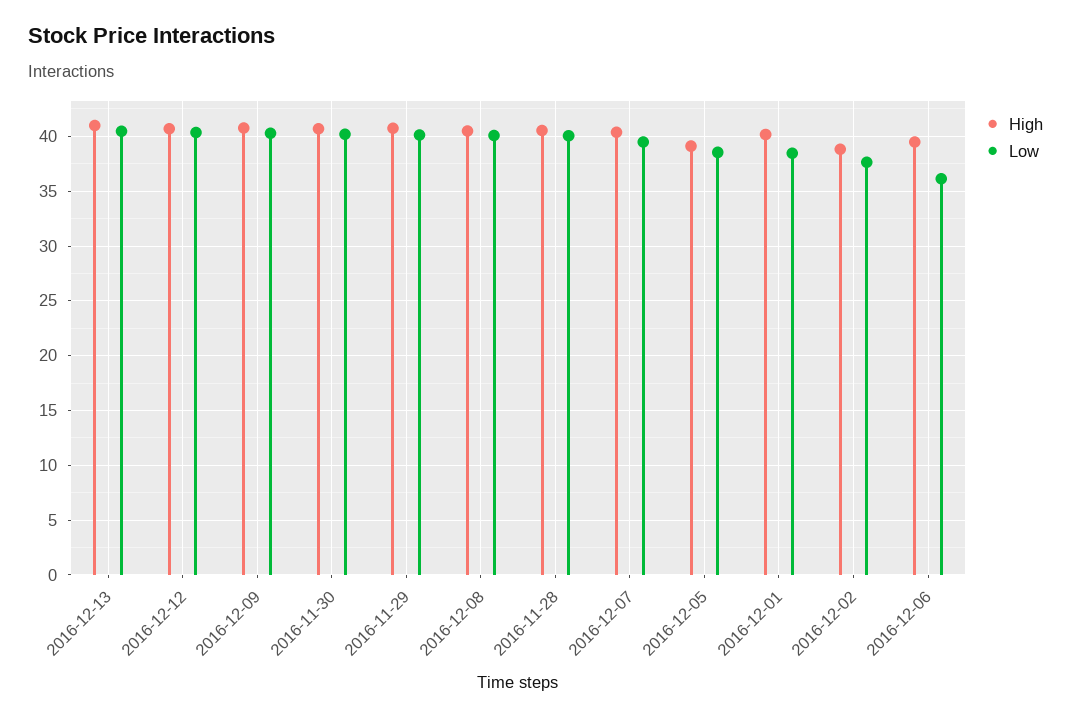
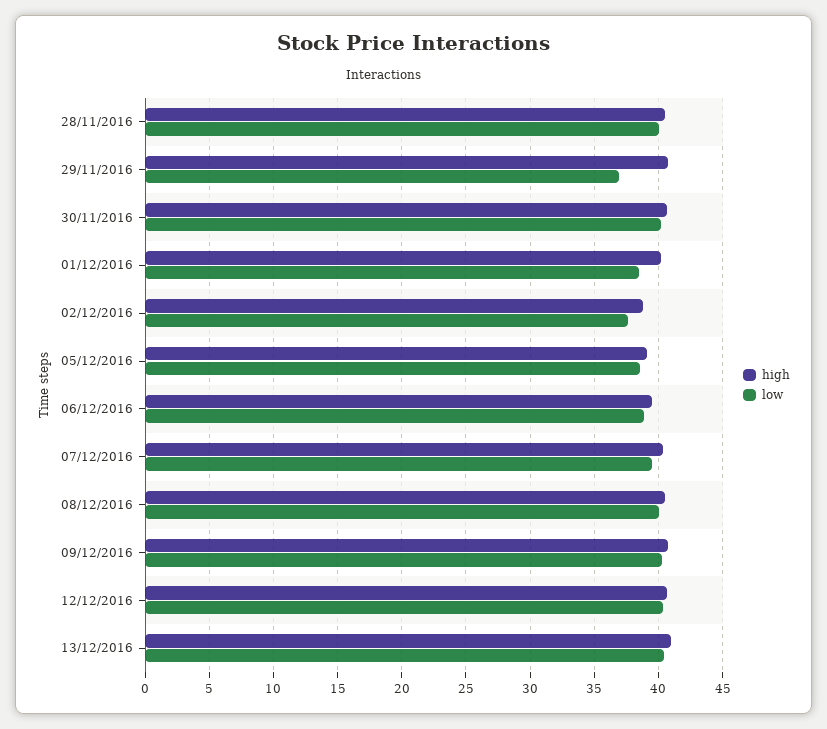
Low, 2016-11-29: 40 -> 37
Low, 2016-12-06: 36 -> 39

